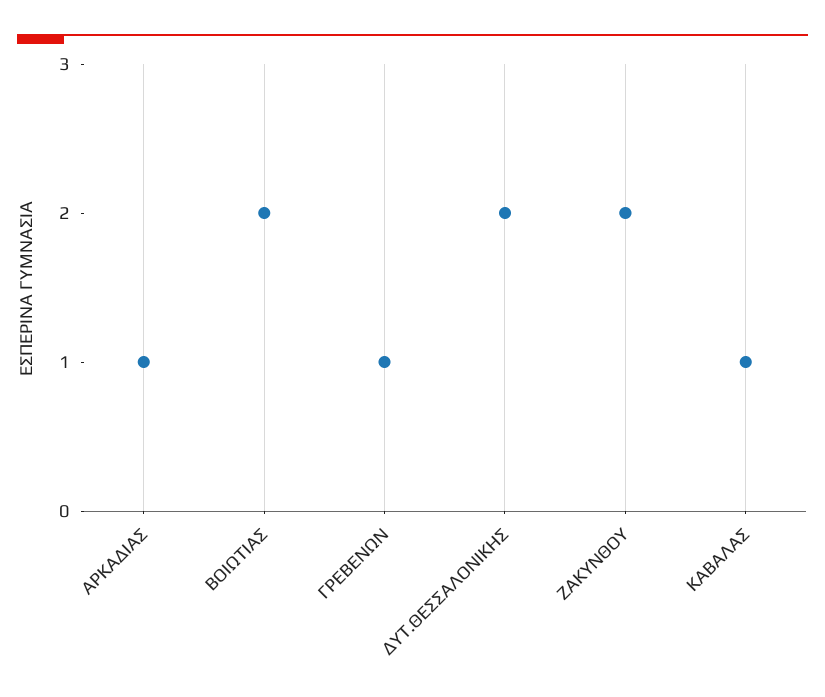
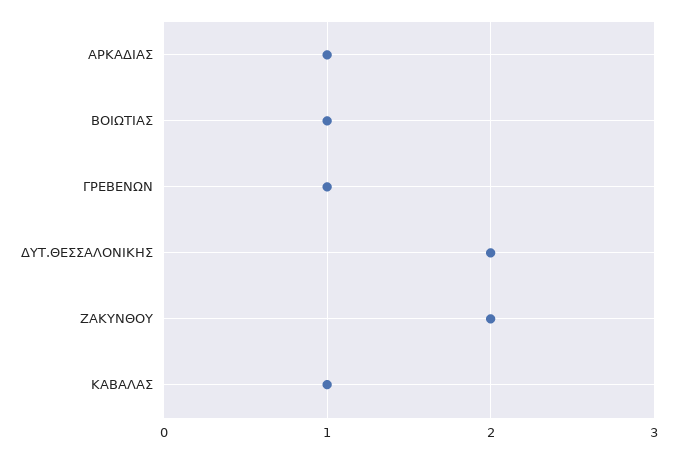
ΒΟΙΩΤΙΑΣ: 2 -> 1

